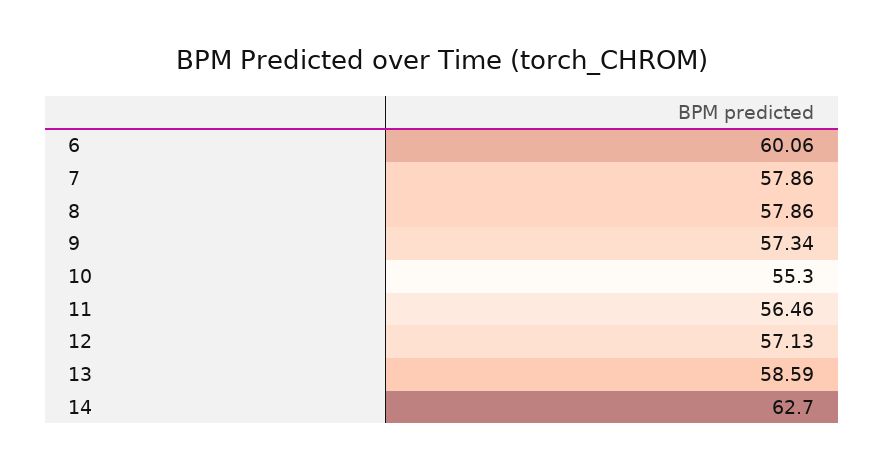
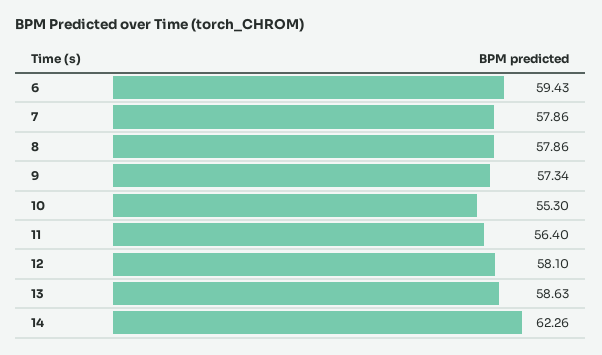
6: 60.06 -> 59.43
11: 56.46 -> 56.4
12: 57.13 -> 58.1
13: 58.59 -> 58.63
14: 62.7 -> 62.26

